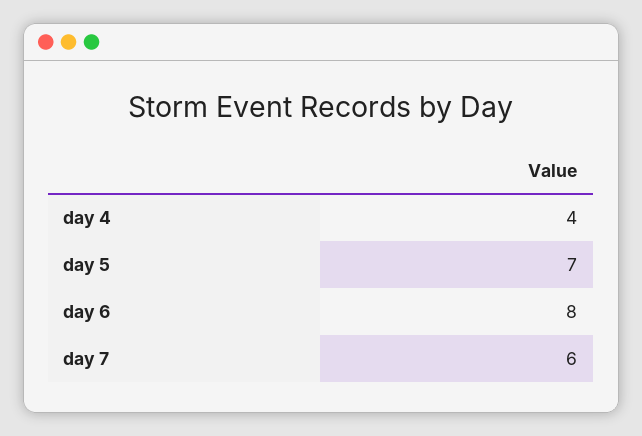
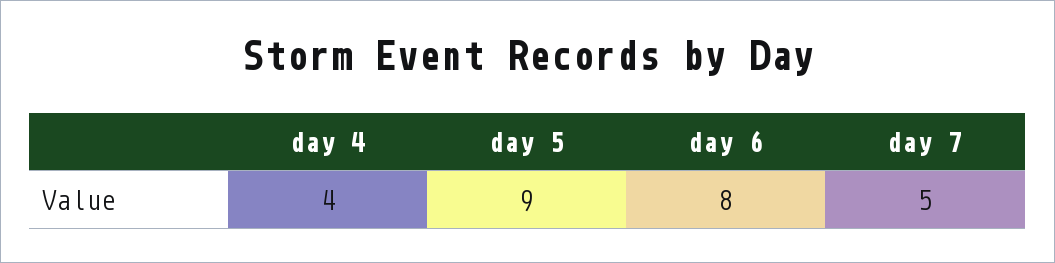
day 5: 7 -> 9
day 7: 6 -> 5

